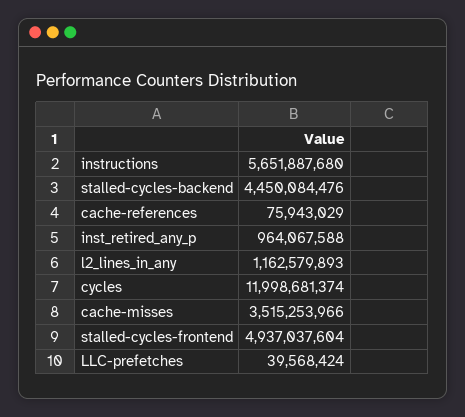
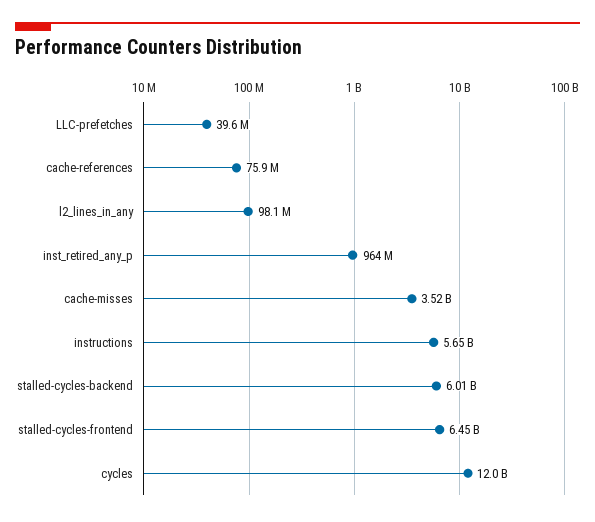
stalled-cycles-backend: 4450084476 -> 6010000000
l2_lines_in_any: 1162579893 -> 98100000
stalled-cycles-frontend: 4937037604 -> 6450000000

